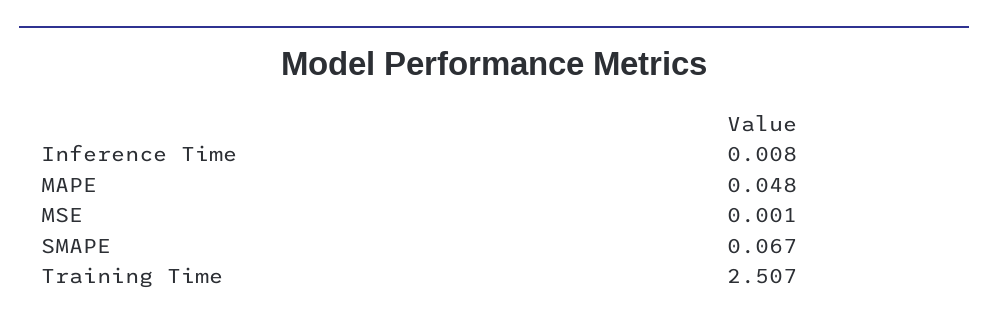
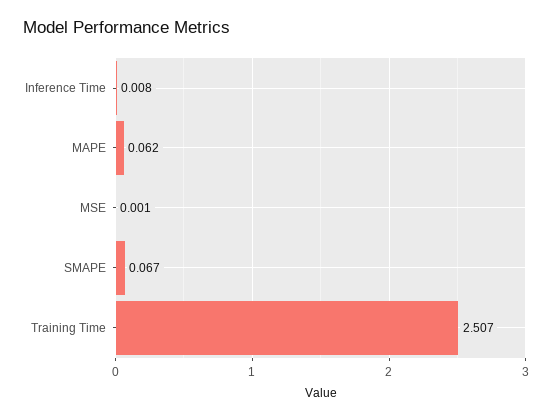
MAPE: 0.048 -> 0.062

